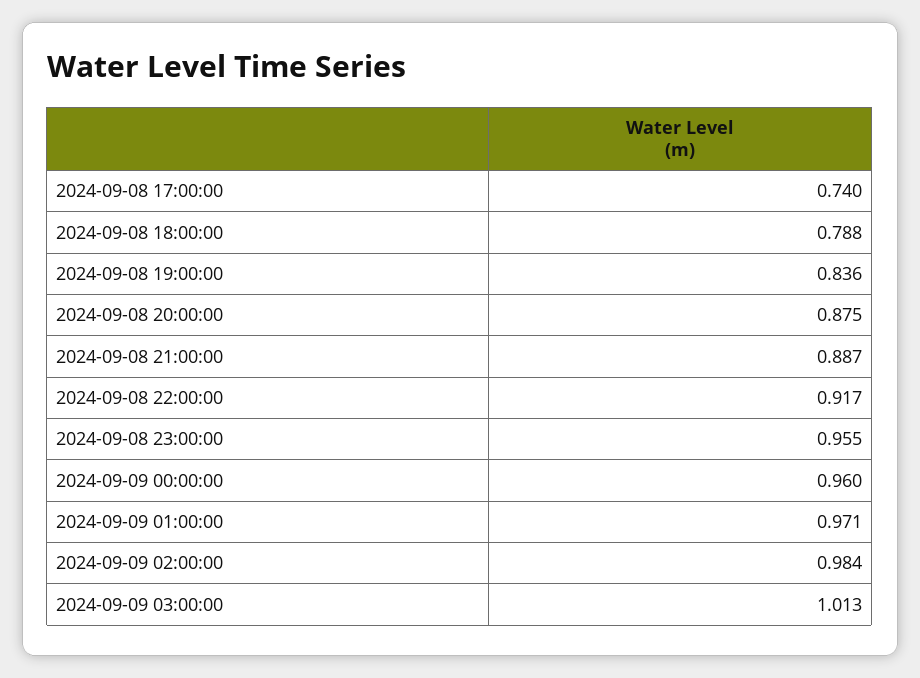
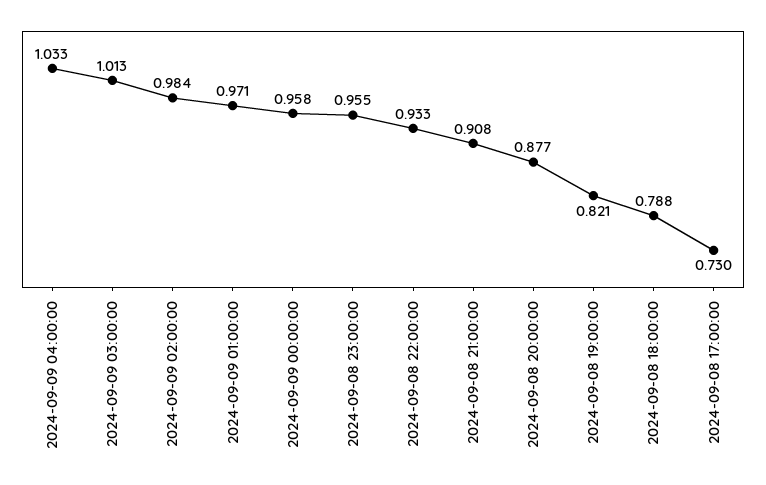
2024-09-08 17:00:00: 0.74 -> 0.73
2024-09-08 19:00:00: 0.836 -> 0.821
2024-09-08 20:00:00: 0.875 -> 0.877
2024-09-08 21:00:00: 0.887 -> 0.908
2024-09-08 22:00:00: 0.917 -> 0.933
2024-09-09 00:00:00: 0.96 -> 0.958
2024-09-09 04:00:00: none -> 1.033

